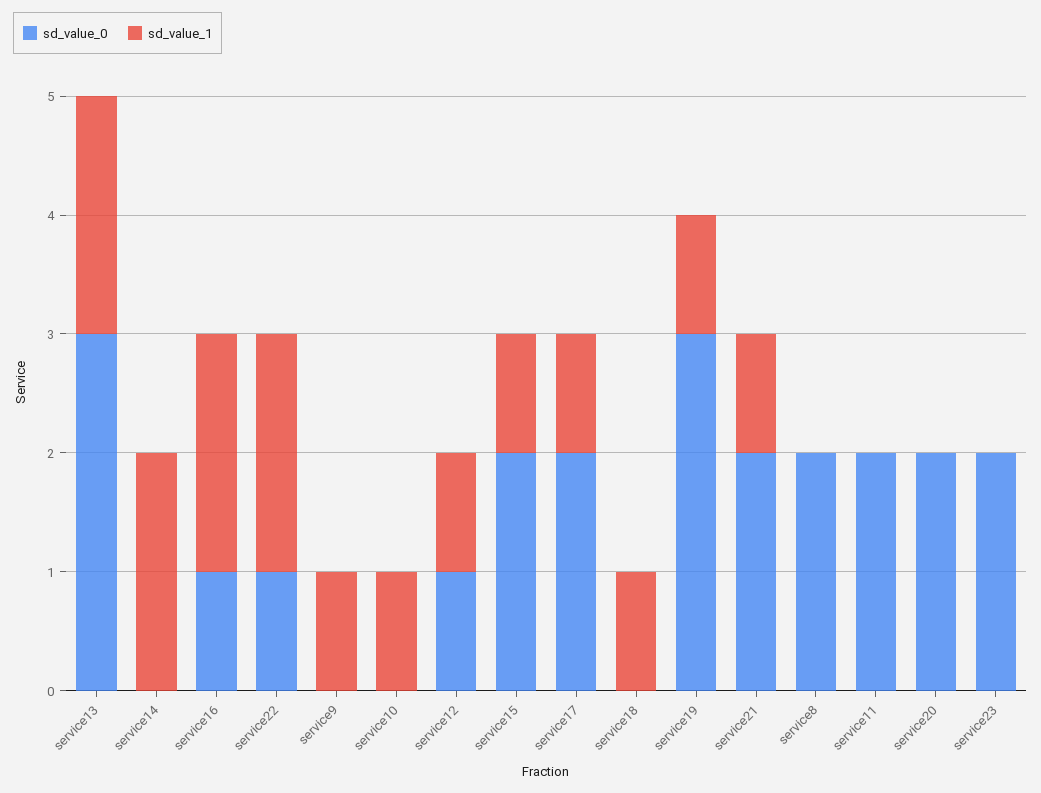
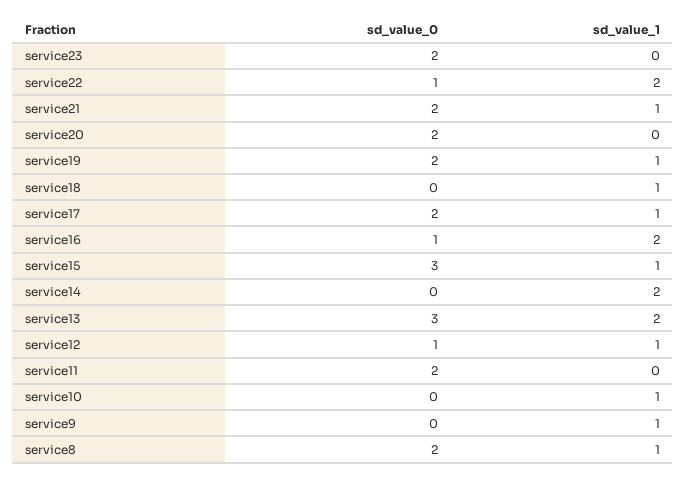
sd_value_0, service15: 2 -> 3
sd_value_0, service19: 3 -> 2
sd_value_1, service8: 0 -> 1

